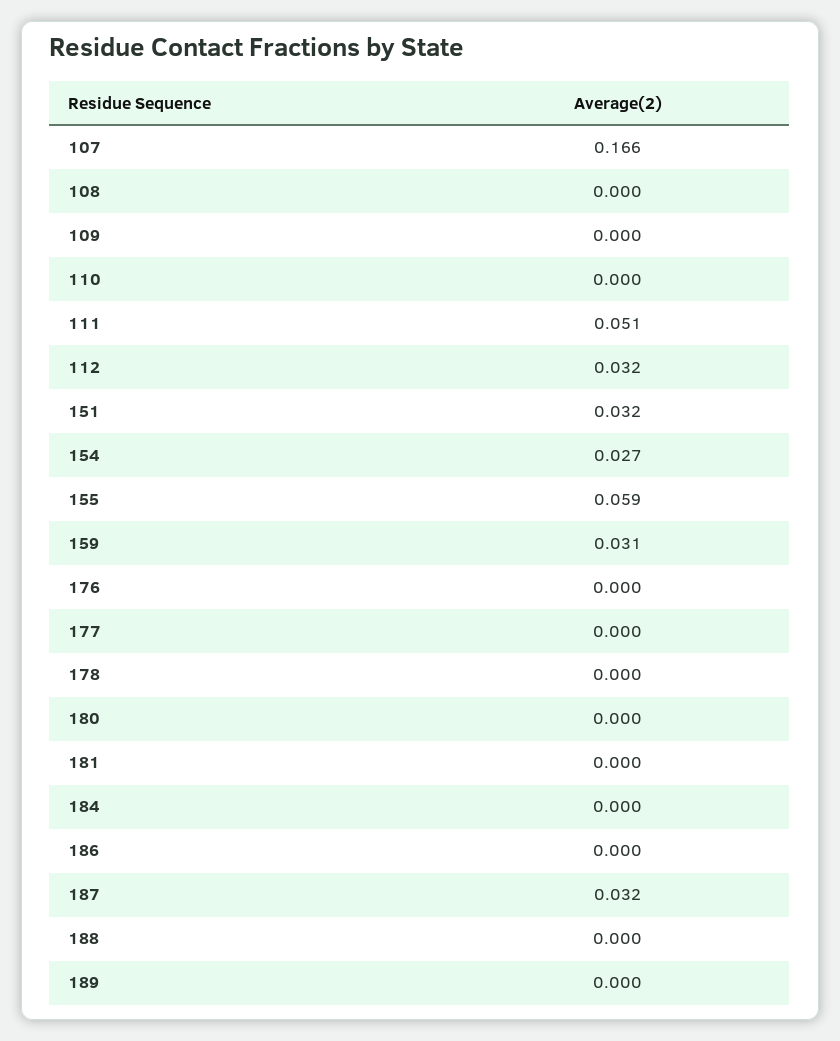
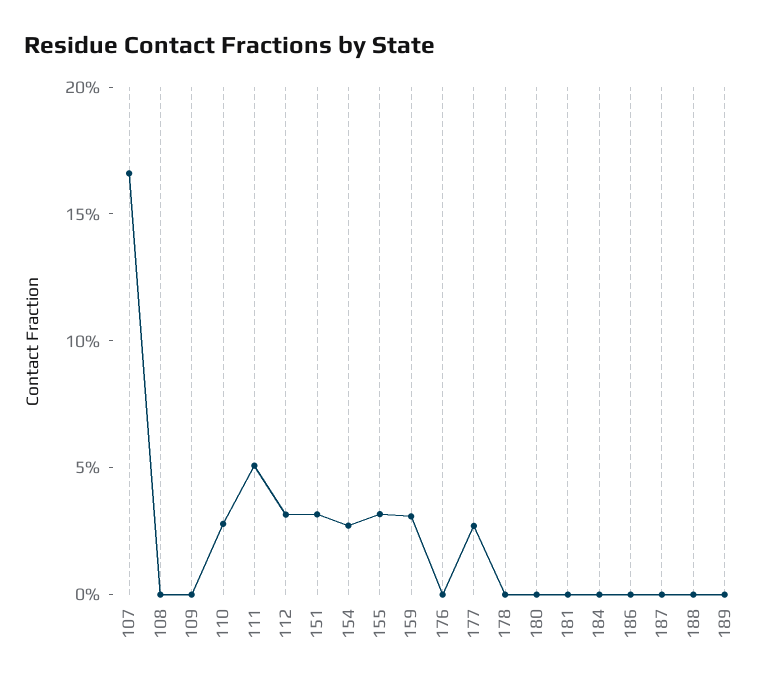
110: 0 -> 0.03
155: 0.059 -> 0.03
177: 0 -> 0.03
187: 0.032 -> 0

